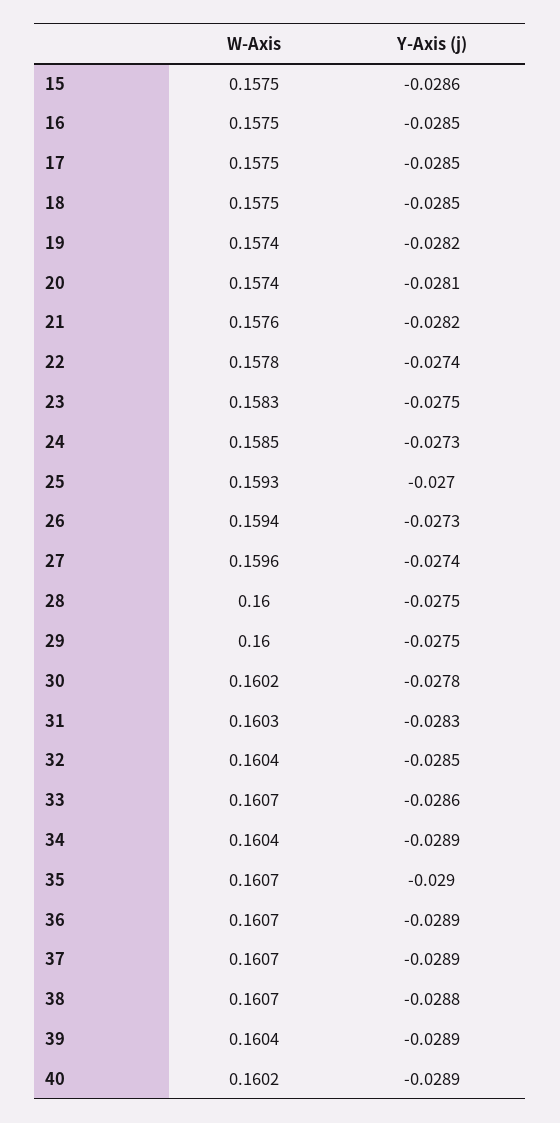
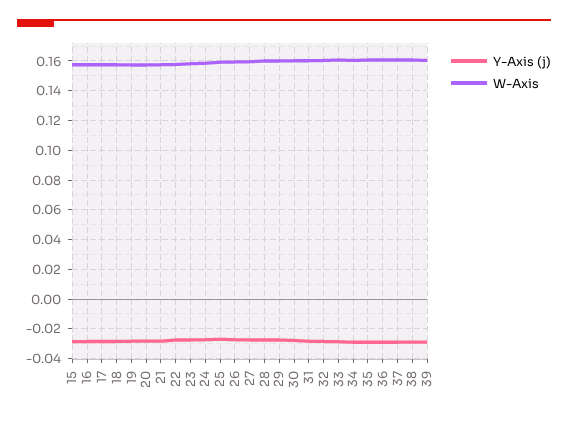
W-Axis, 40: 0.1602 -> none
Y-Axis (j), 40: -0.0289 -> none

